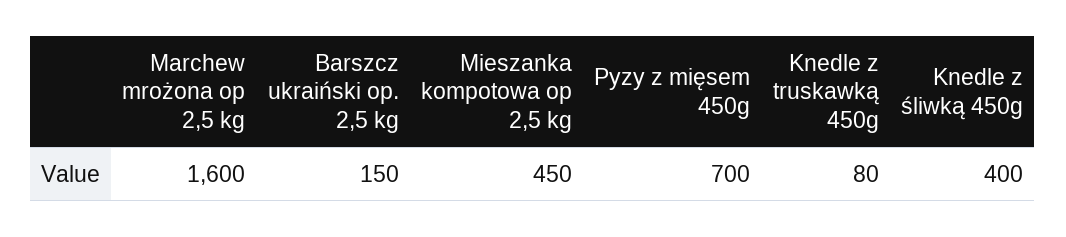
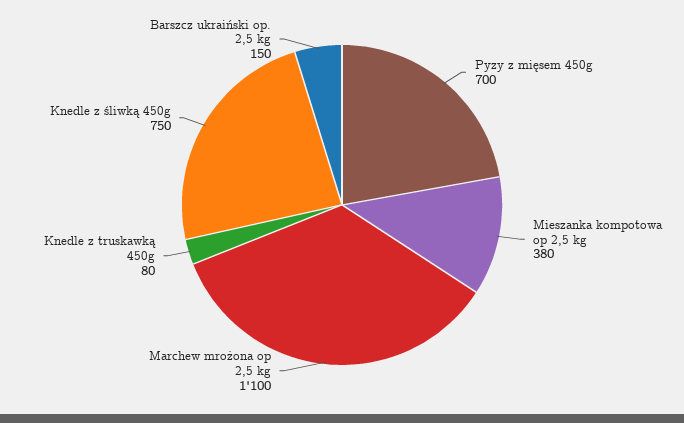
Marchew mrożona op 2,5 kg: 1600 -> 1100
Mieszanka kompotowa op 2,5 kg: 450 -> 380
Knedle z śliwką 450g: 400 -> 750

